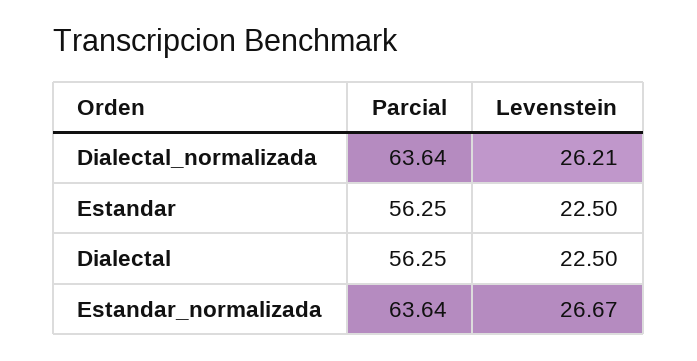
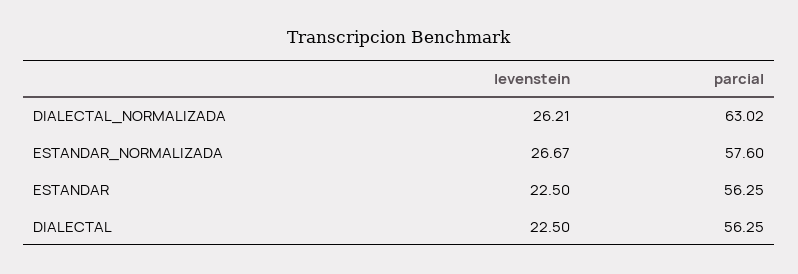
Parcial, Dialectal_normalizada: 63.64 -> 63.02
Parcial, Estandar_normalizada: 63.64 -> 57.6

